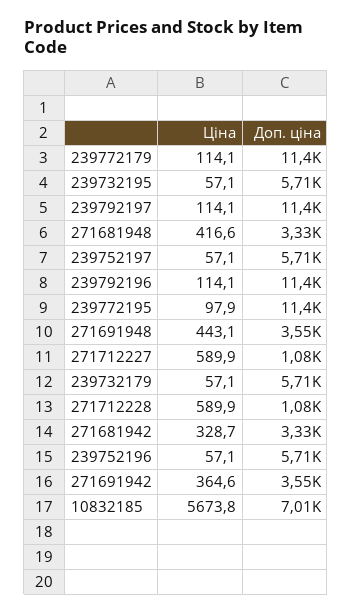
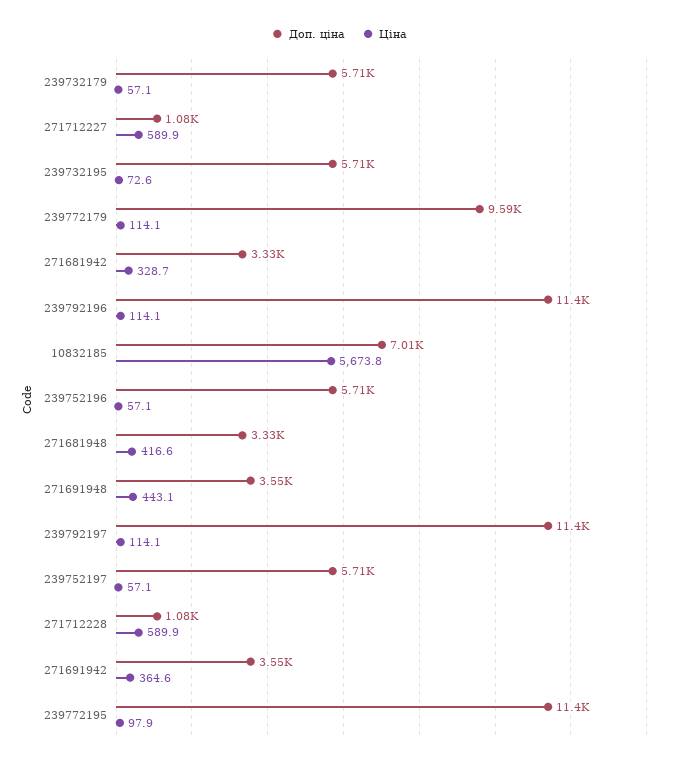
Доп. ціна, 239772179: 11400 -> 9590
Ціна, 239732195: 57.1 -> 72.6

